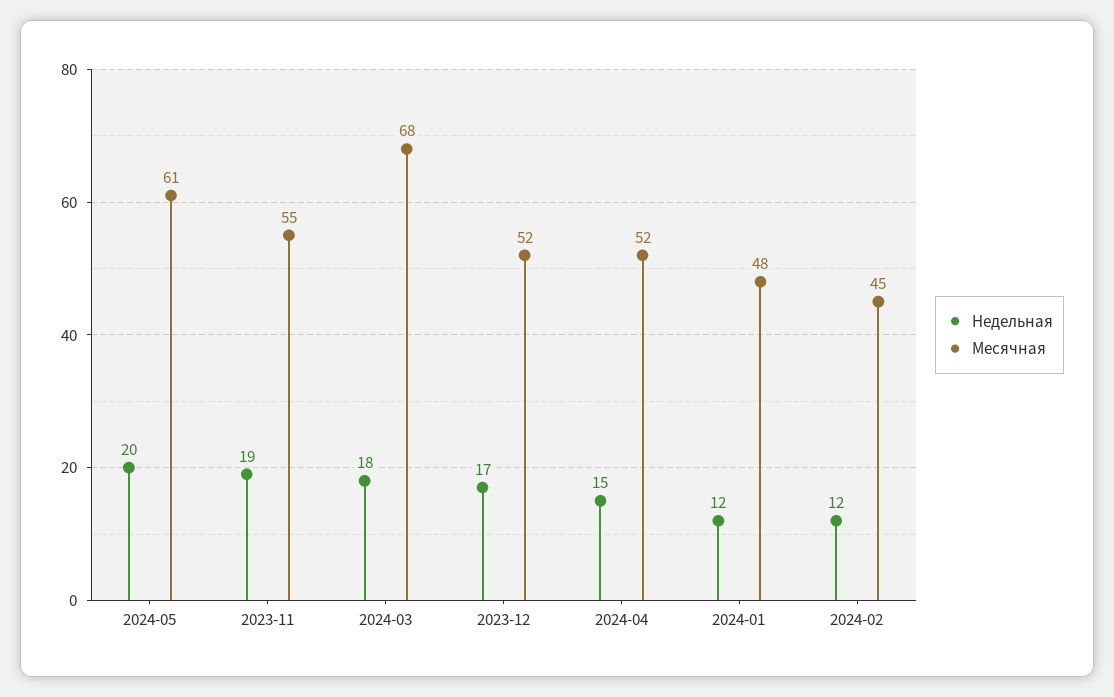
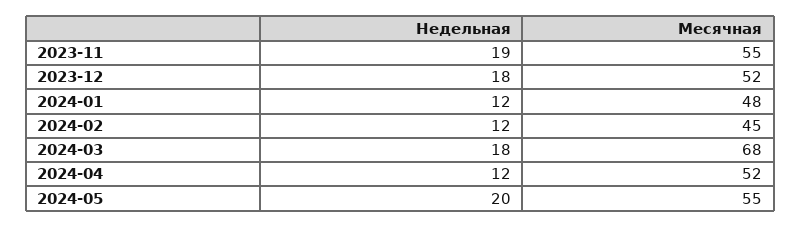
Месячная, 2024-05: 61 -> 55
Недельная, 2023-12: 17 -> 18
Недельная, 2024-04: 15 -> 12

